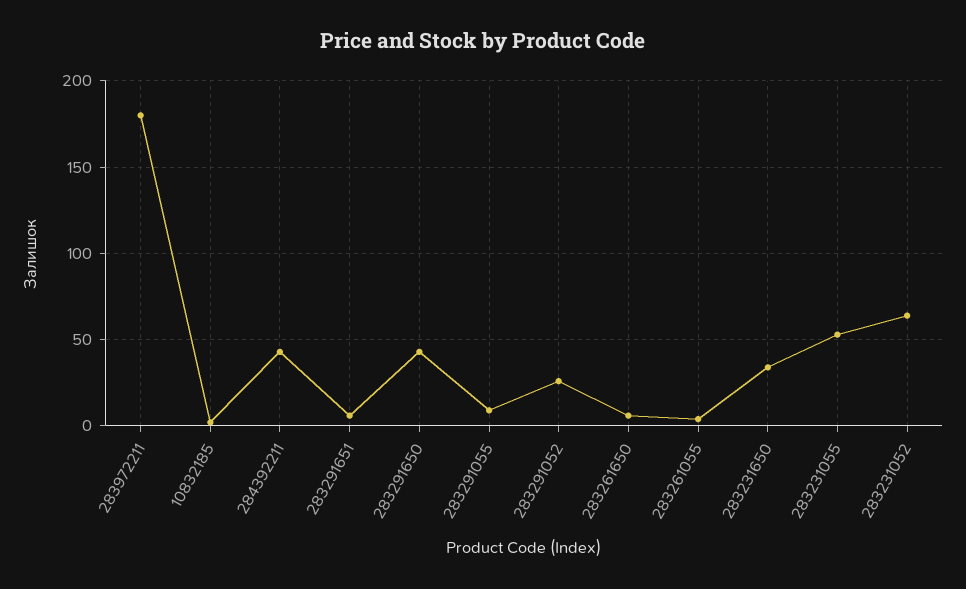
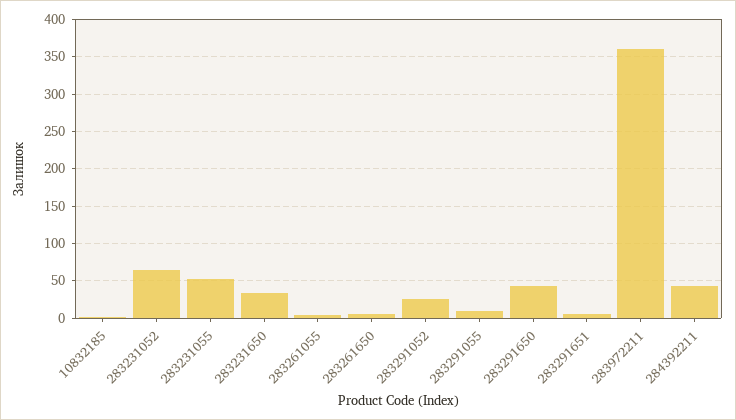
283972211: 180 -> 360

